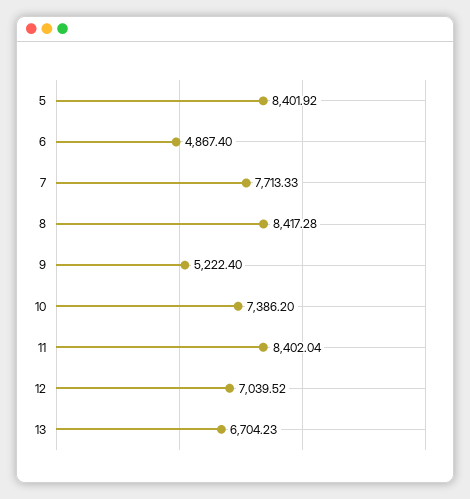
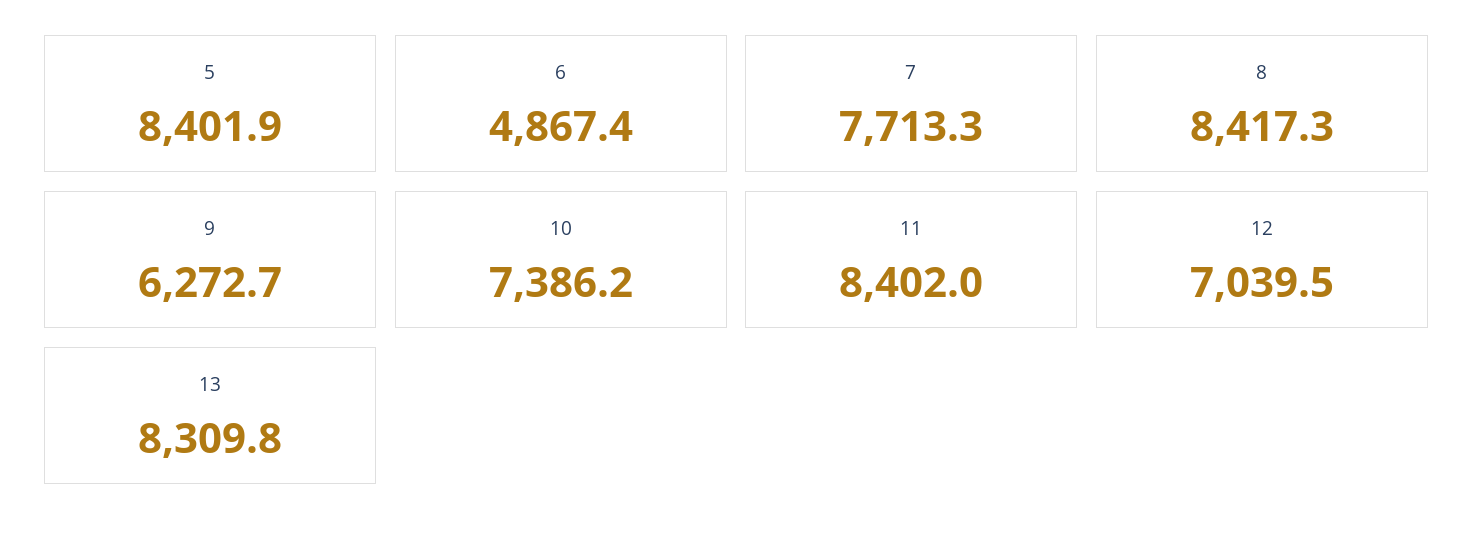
9: 5222.4 -> 6272.7
13: 6704.23 -> 8309.8

